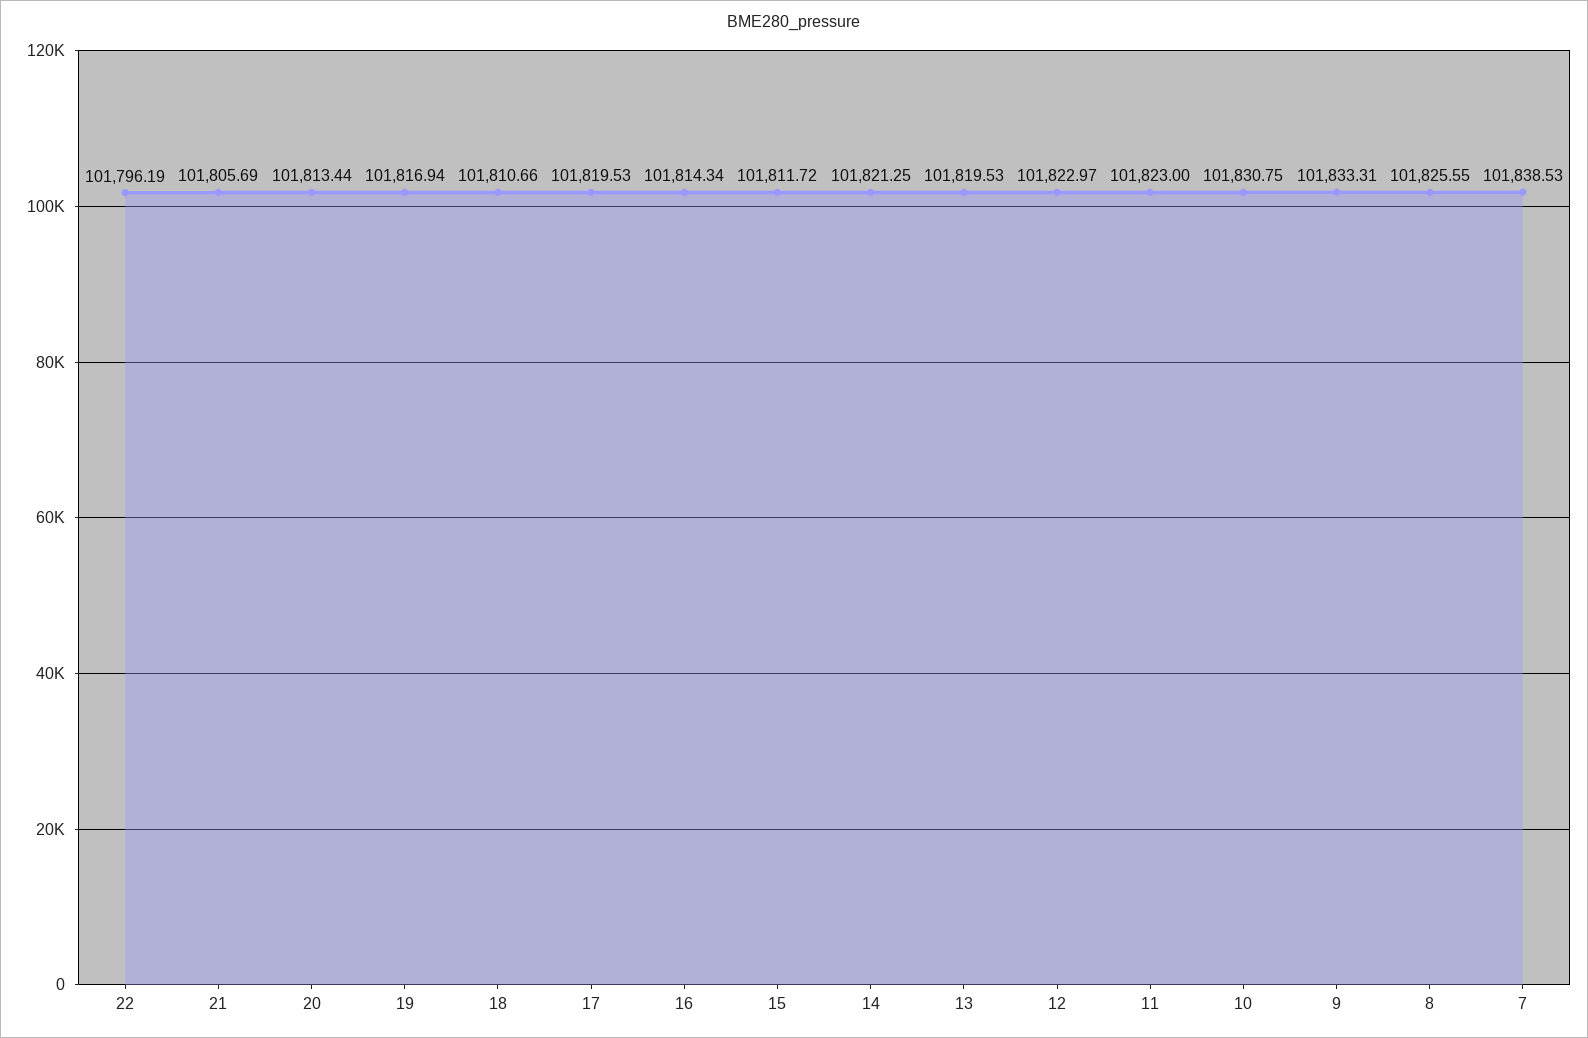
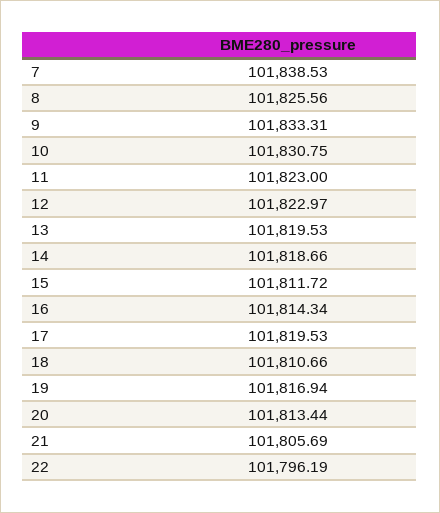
14: 101821.25 -> 101818.66
8: 101825.55 -> 101825.56

